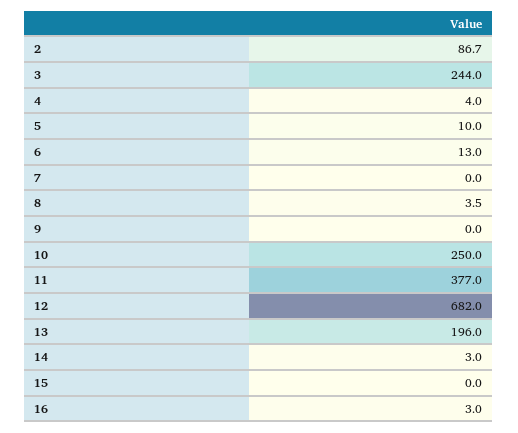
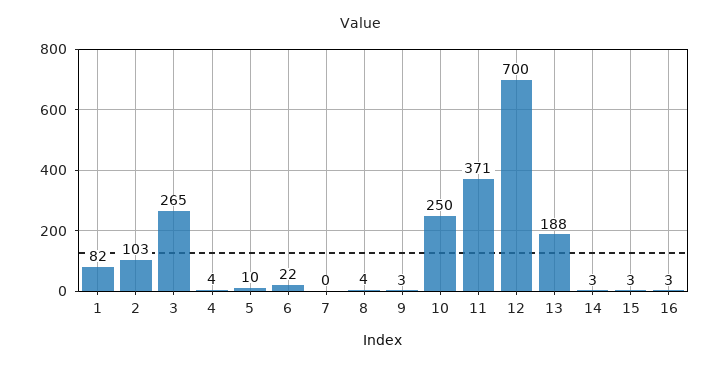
2: 86.7 -> 103
3: 244 -> 265
6: 13 -> 22
9: 0 -> 3
11: 377 -> 371
12: 682 -> 700
13: 196 -> 188
15: 0 -> 3
1: none -> 82

